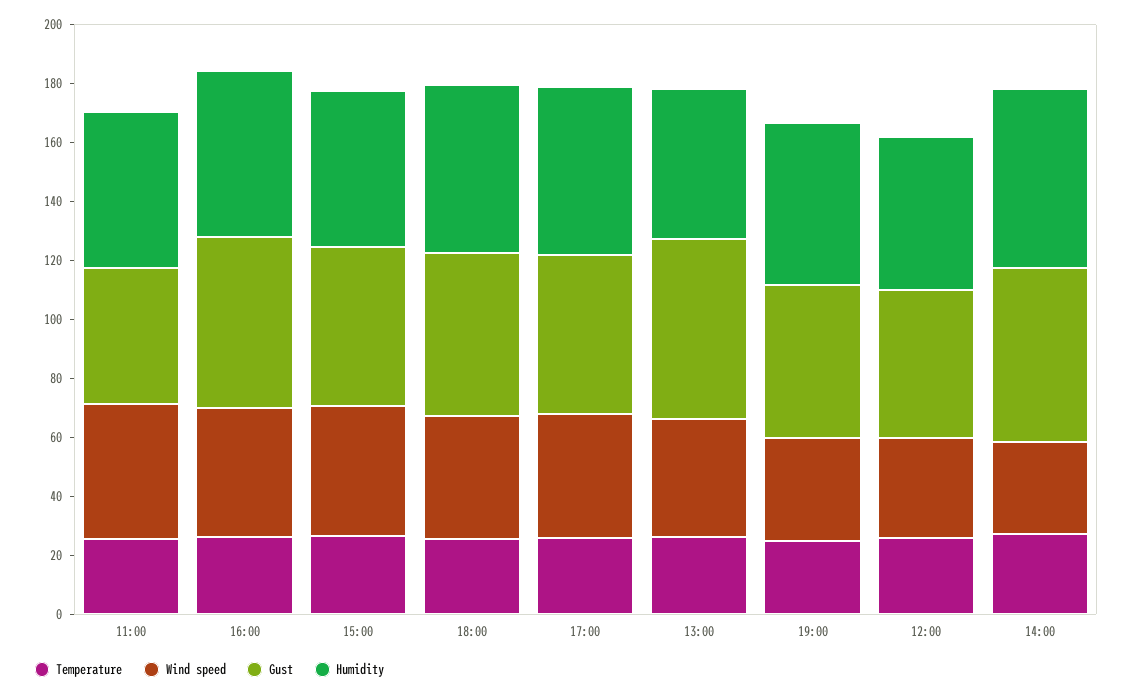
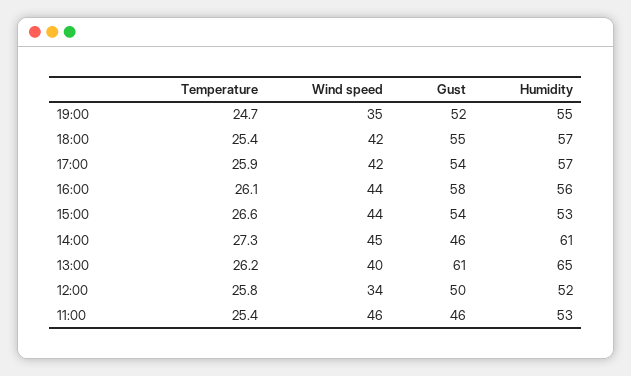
Humidity, 13:00: 50 -> 65
Wind speed, 14:00: 30 -> 45
Gust, 14:00: 60 -> 46

